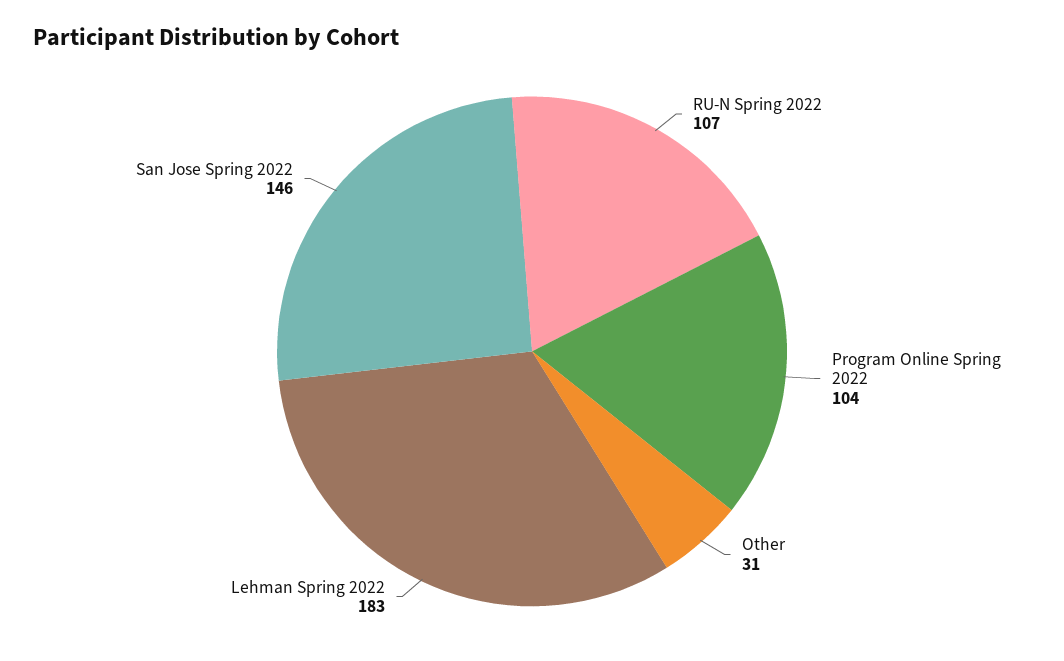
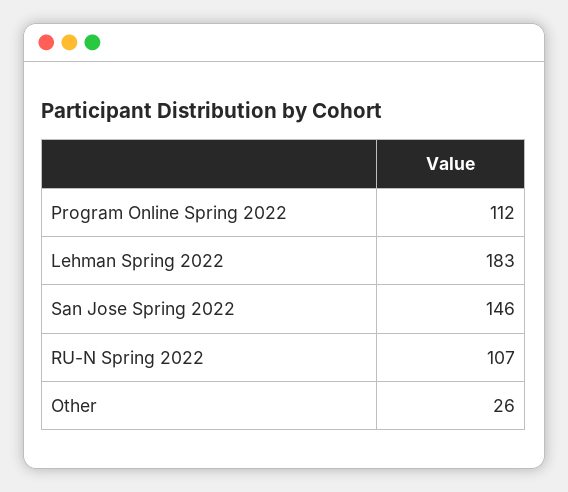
Program Online Spring 2022: 104 -> 112
Other: 31 -> 26

